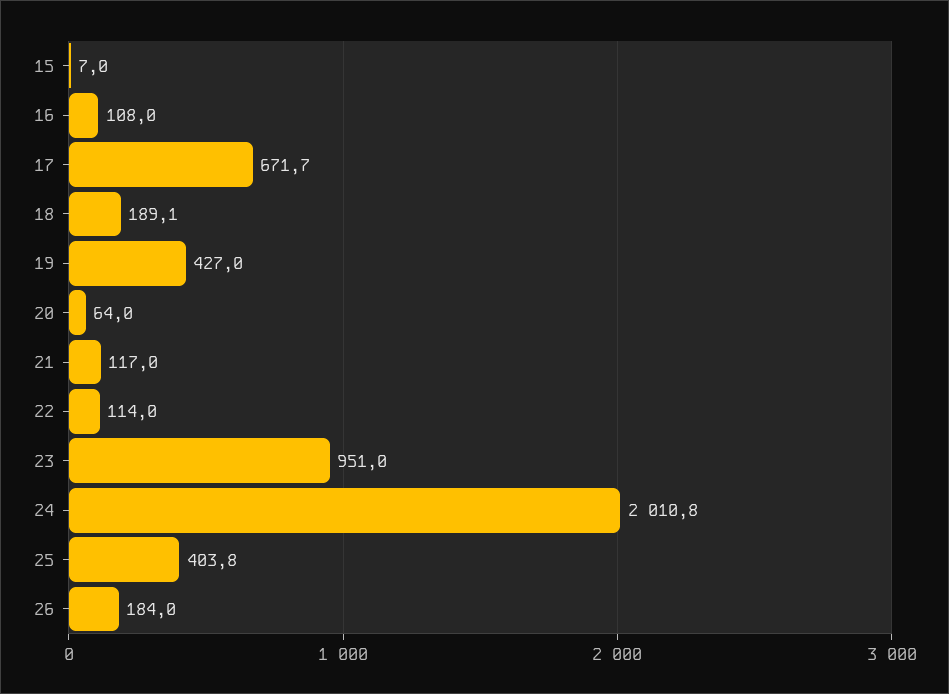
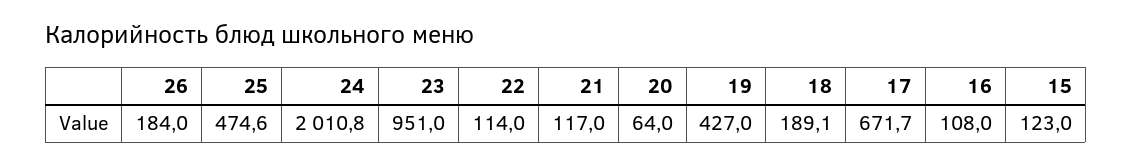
15: 7 -> 123
25: 403.8 -> 474.6

